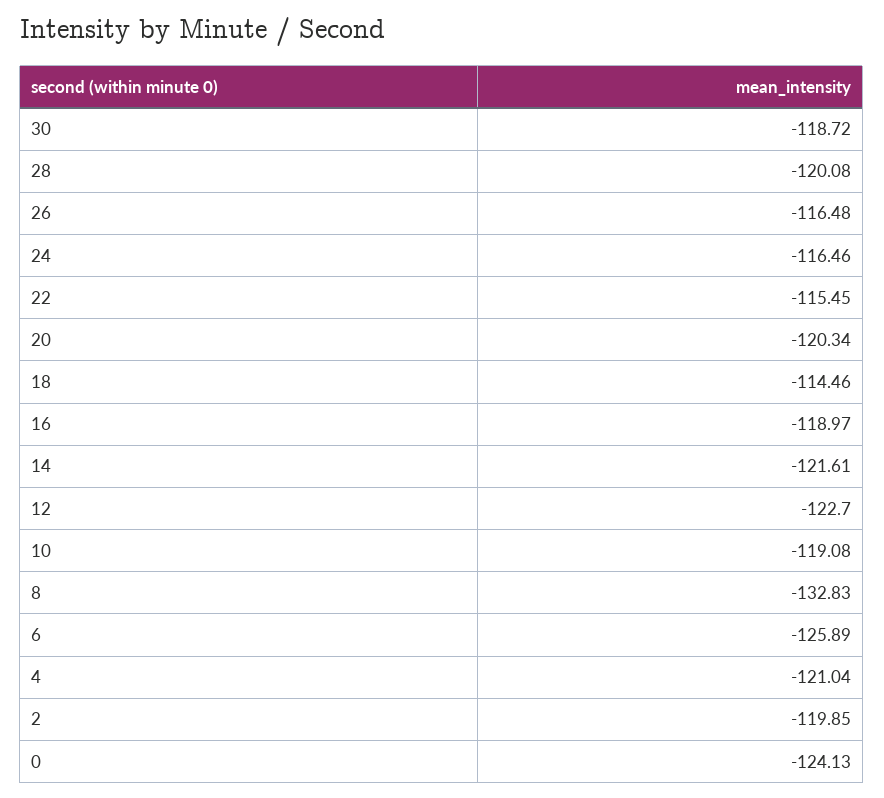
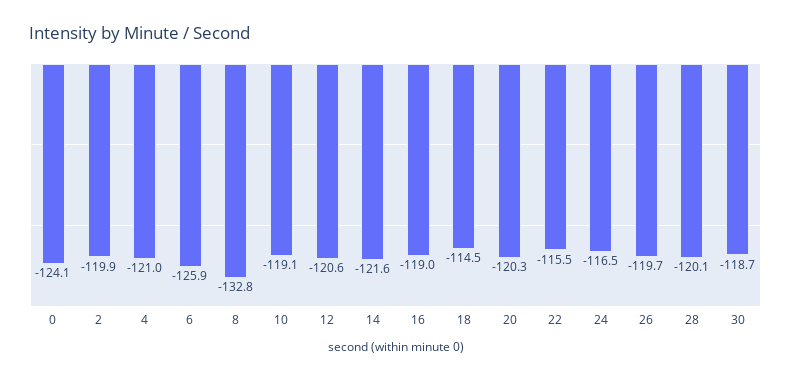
26: -116.48 -> -119.7
12: -122.7 -> -120.6

